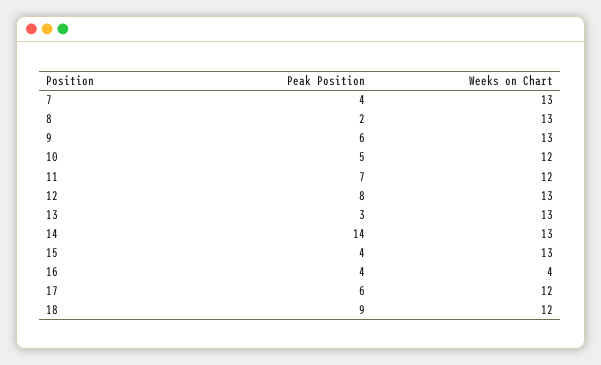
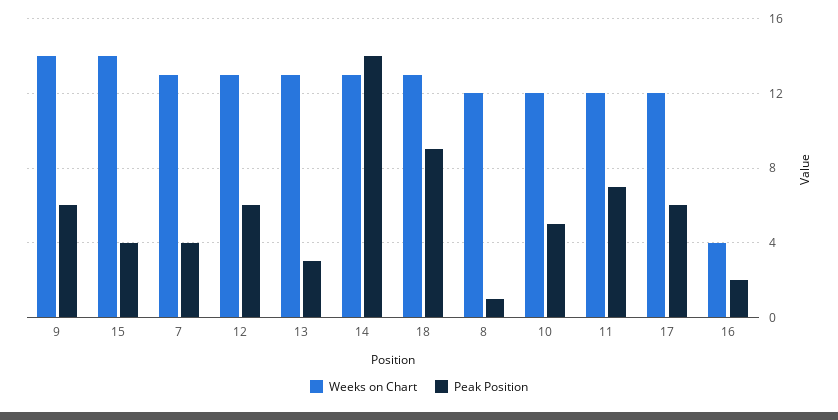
Peak Position, 8: 2 -> 1
Weeks on Chart, 8: 13 -> 12
Weeks on Chart, 9: 13 -> 14
Peak Position, 12: 8 -> 6
Weeks on Chart, 15: 13 -> 14
Peak Position, 16: 4 -> 2
Weeks on Chart, 18: 12 -> 13

